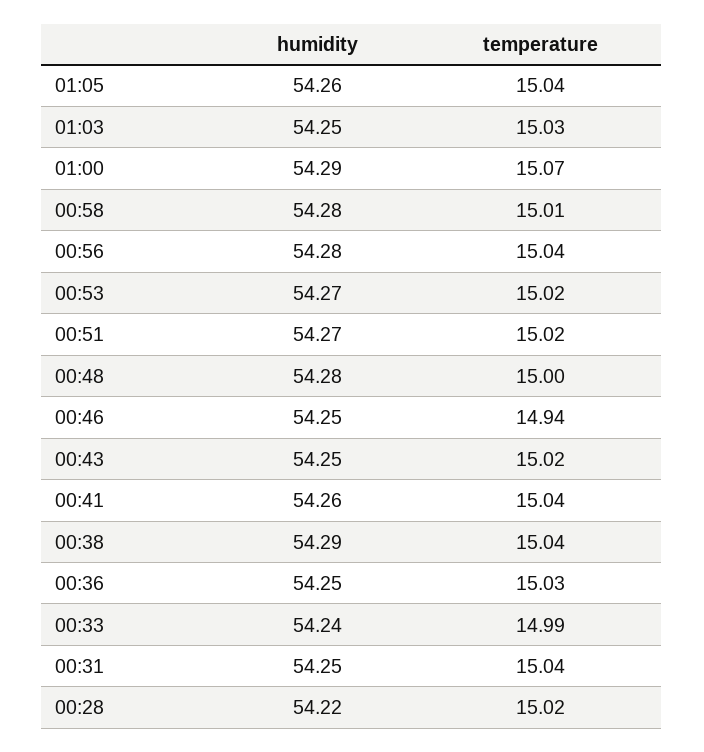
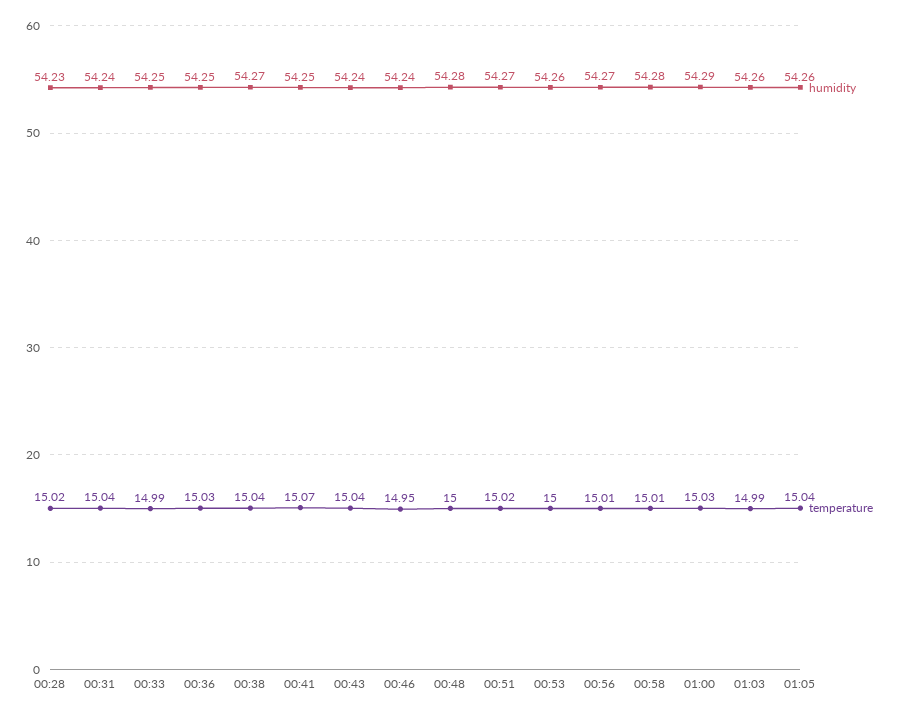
humidity, 01:03: 54.25 -> 54.26
temperature, 01:03: 15.03 -> 14.99
temperature, 01:00: 15.07 -> 15.03
humidity, 00:56: 54.28 -> 54.27
temperature, 00:56: 15.04 -> 15.01
humidity, 00:53: 54.27 -> 54.26
temperature, 00:53: 15.02 -> 15
humidity, 00:46: 54.25 -> 54.24
temperature, 00:46: 14.94 -> 14.95
humidity, 00:43: 54.25 -> 54.24
temperature, 00:43: 15.02 -> 15.04
humidity, 00:41: 54.26 -> 54.25
temperature, 00:41: 15.04 -> 15.07
humidity, 00:38: 54.29 -> 54.27
humidity, 00:33: 54.24 -> 54.25
humidity, 00:31: 54.25 -> 54.24
humidity, 00:28: 54.22 -> 54.23

